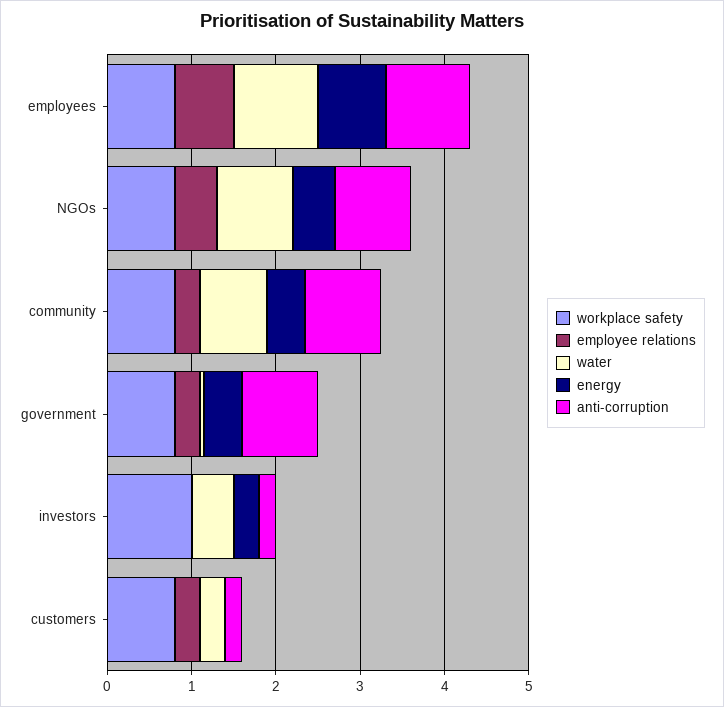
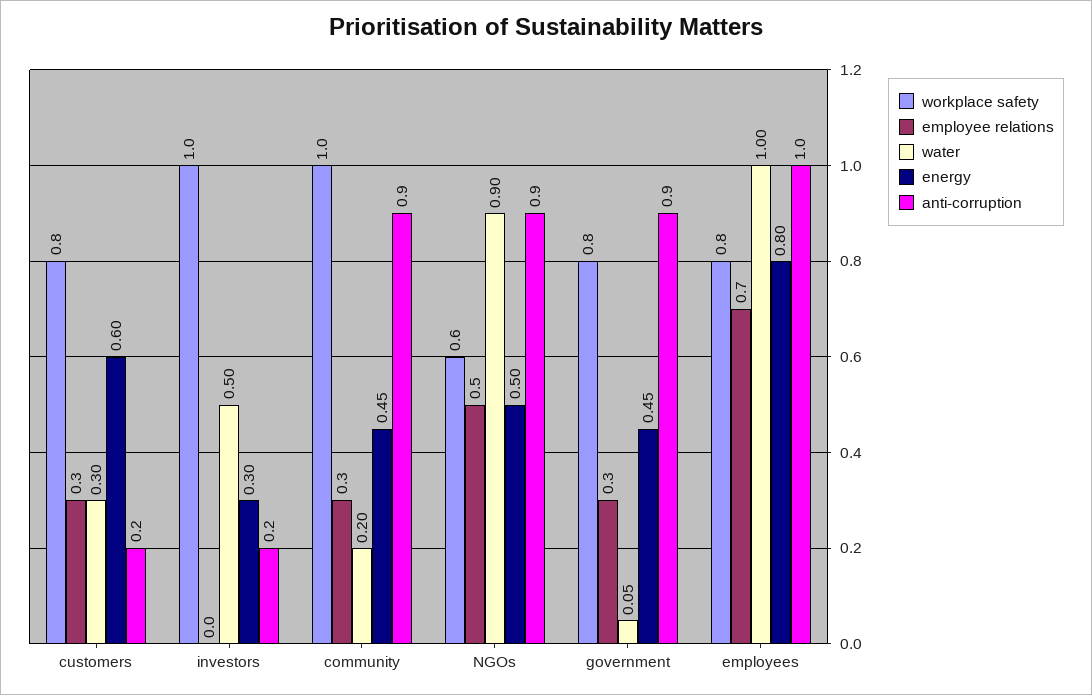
workplace safety, NGOs: 0.8 -> 0.6
workplace safety, community: 0.8 -> 1
water, community: 0.8 -> 0.2
energy, customers: 0 -> 0.6

